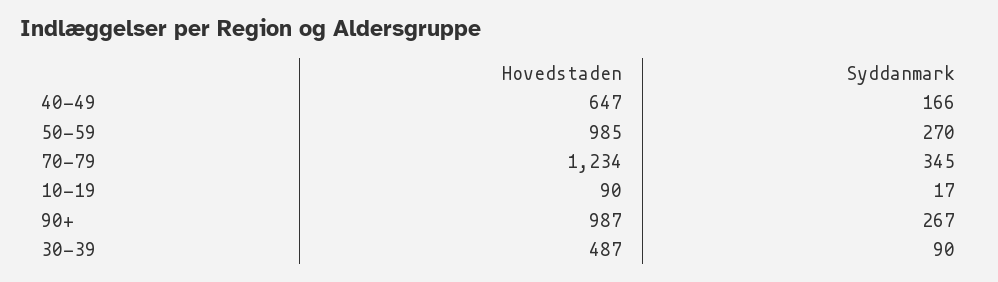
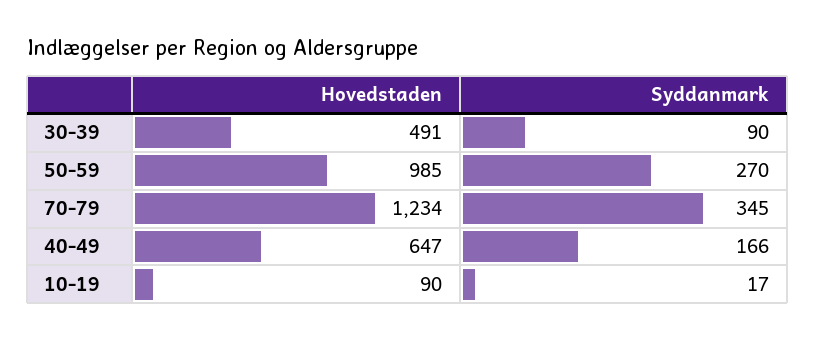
Hovedstaden, 90+: 987 -> none
Syddanmark, 90+: 267 -> none
Hovedstaden, 30-39: 487 -> 491

